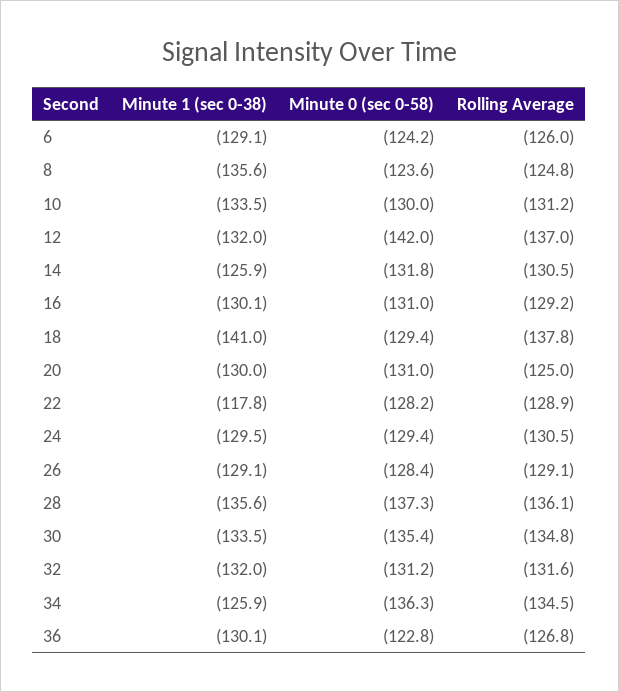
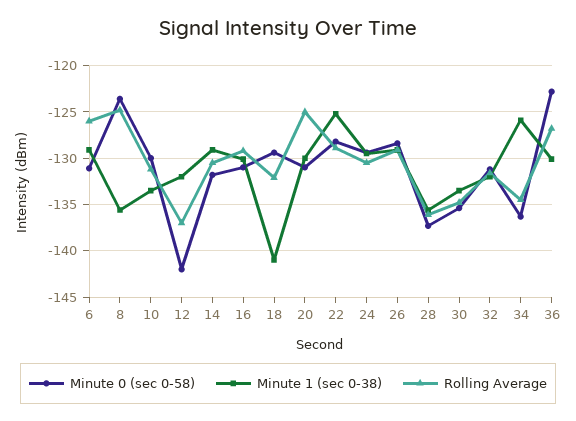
Minute 0 (sec 0-58), 6: -124.2 -> -131
Minute 1 (sec 0-38), 14: -125.9 -> -129
Rolling Average, 18: -137.8 -> -132
Minute 1 (sec 0-38), 22: -117.8 -> -125

